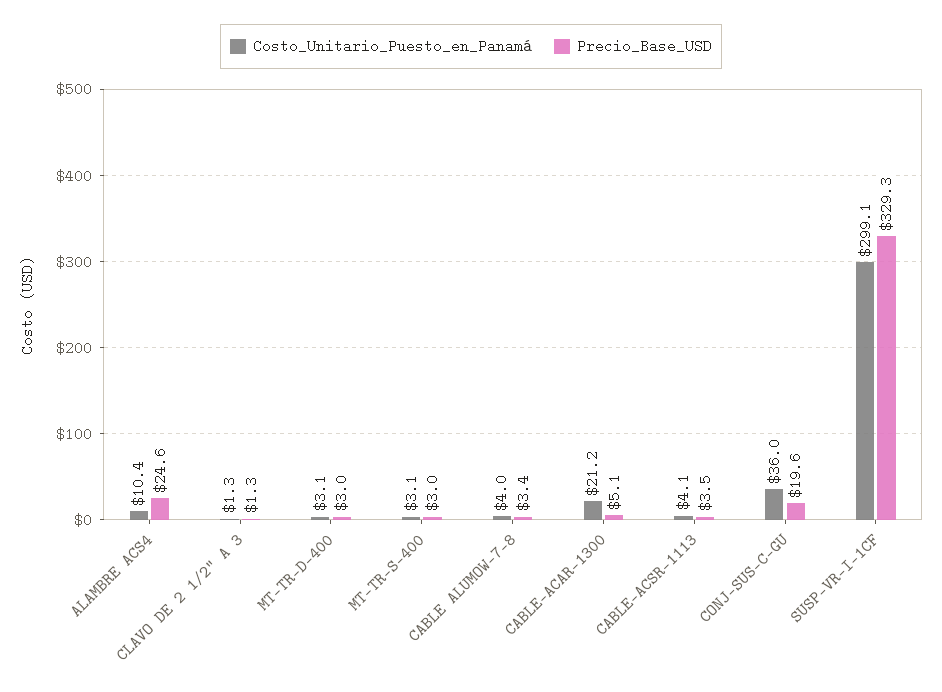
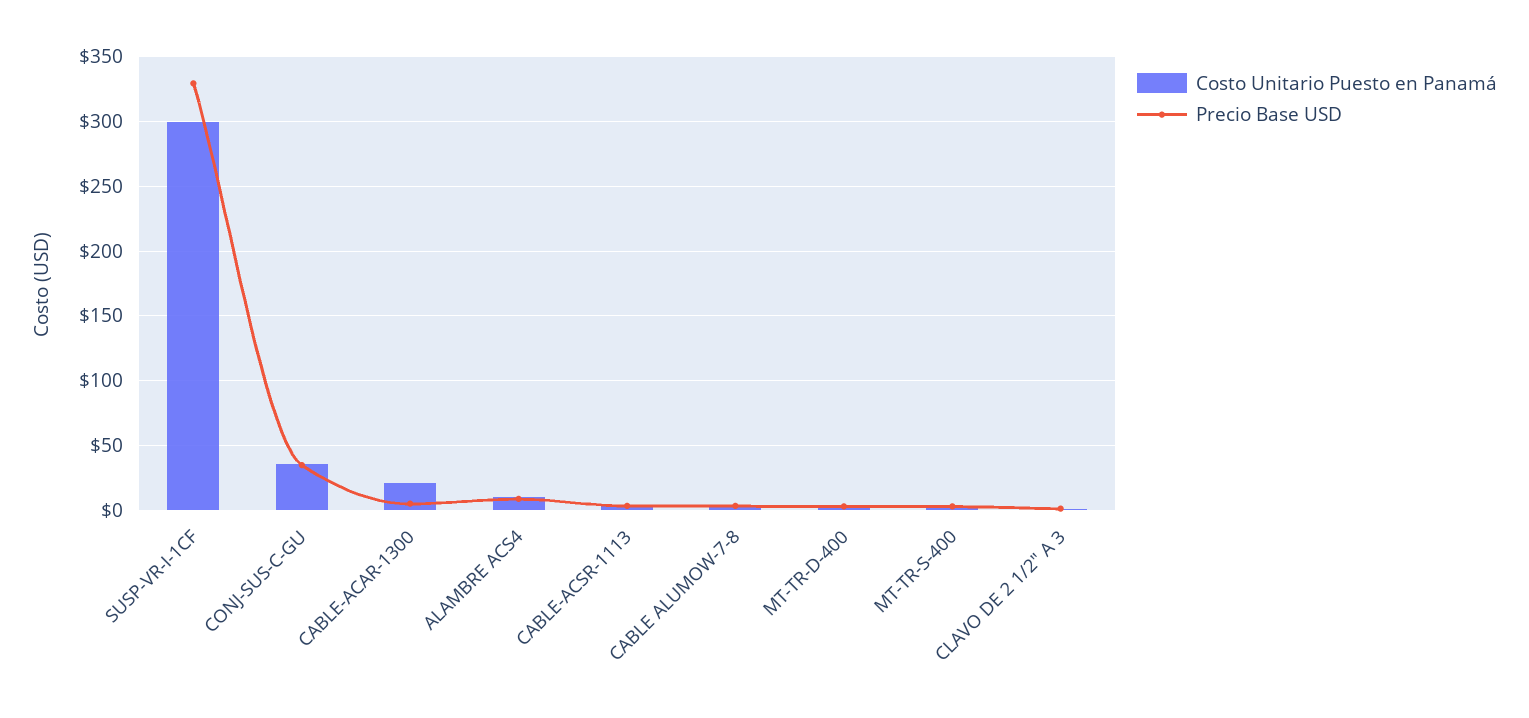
Precio_Base_USD, ALAMBRE ACS4: 24.6 -> 10
Precio_Base_USD, CONJ-SUS-C-GU: 19.6 -> 35

